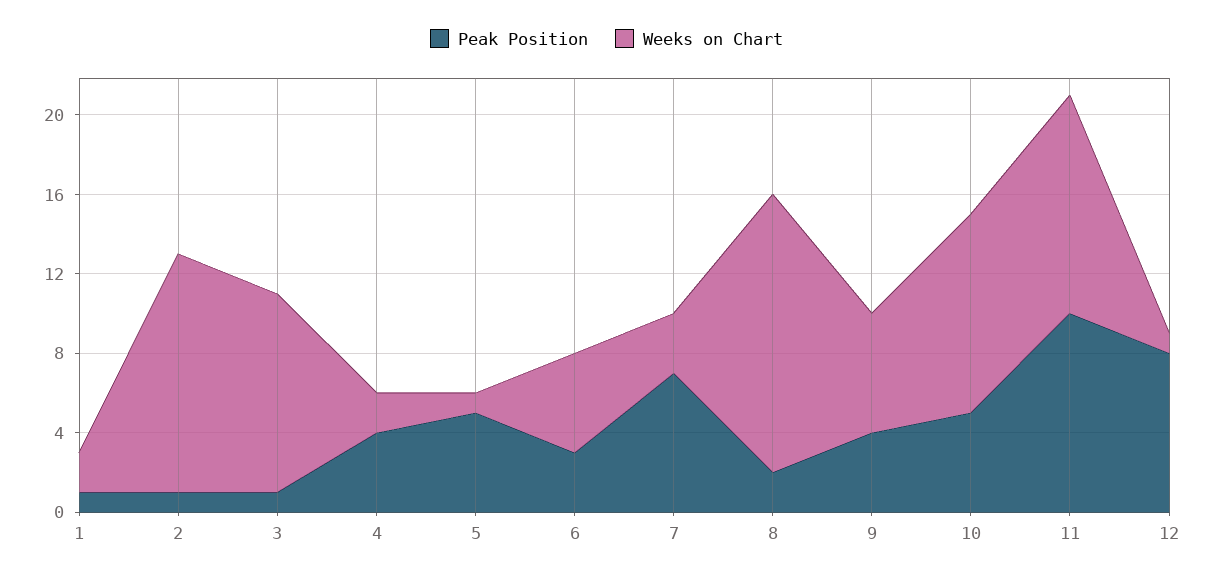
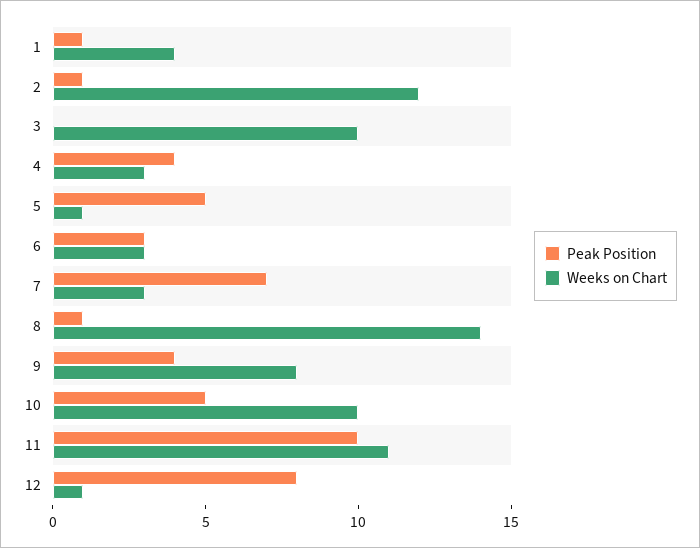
Weeks on Chart, 1: 2 -> 4
Peak Position, 3: 1 -> 0
Weeks on Chart, 4: 2 -> 3
Weeks on Chart, 6: 5 -> 3
Peak Position, 8: 2 -> 1
Weeks on Chart, 9: 6 -> 8

